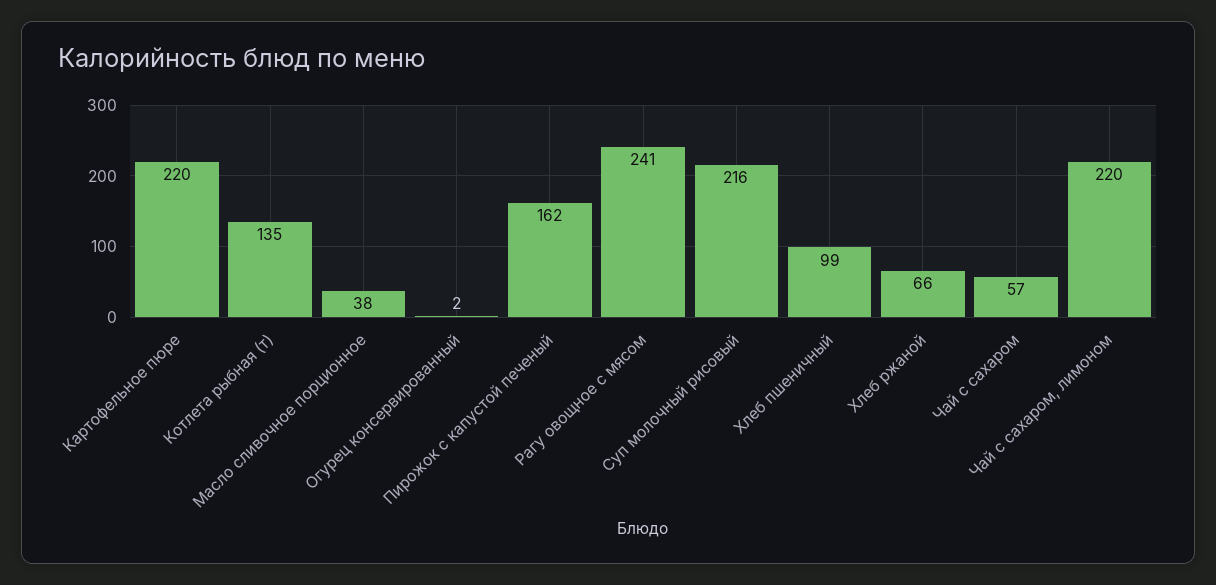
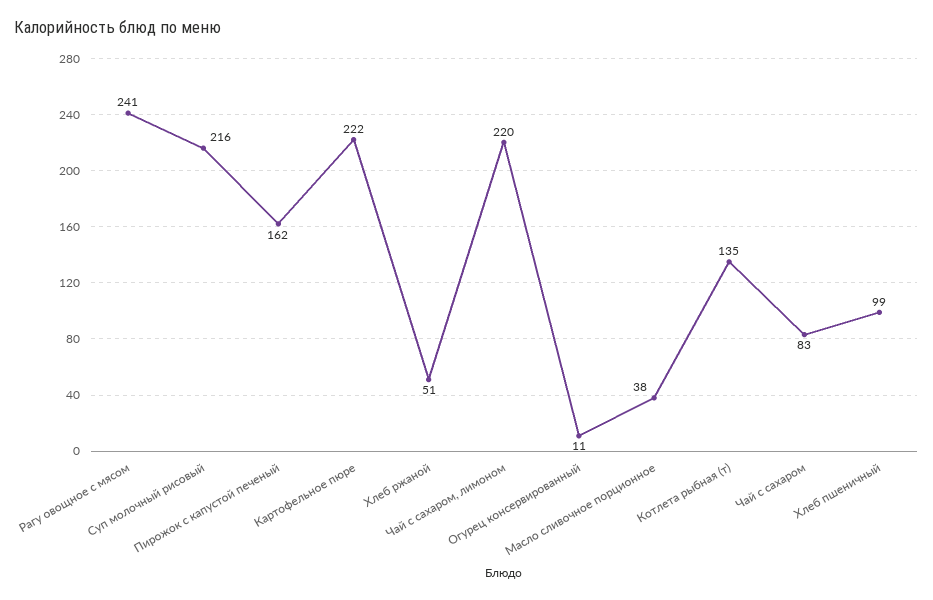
Картофельное пюре: 220 -> 222
Огурец консервированный: 2 -> 11
Хлеб ржаной: 66 -> 51
Чай с сахаром: 57 -> 83

